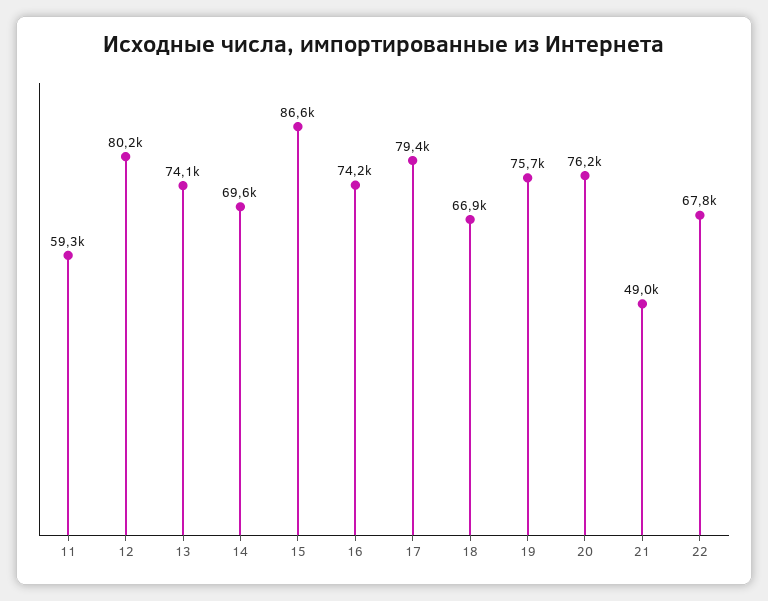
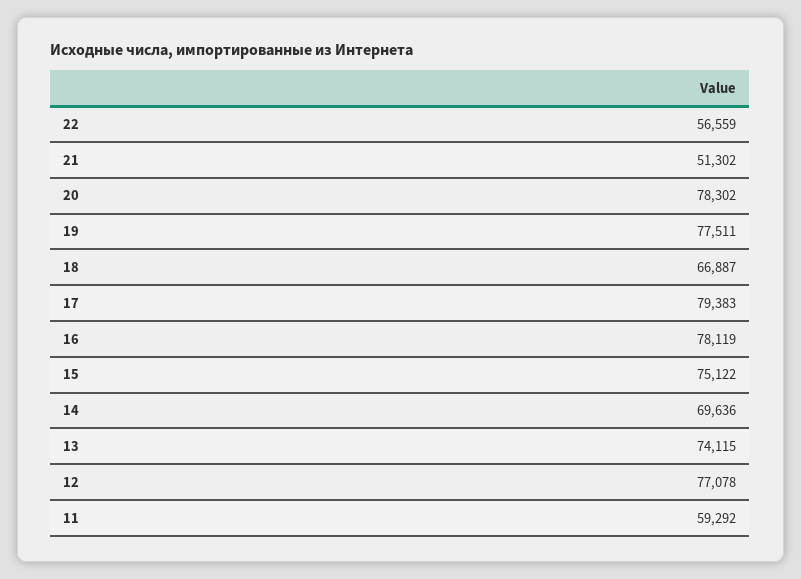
12: 80200 -> 77078
15: 86600 -> 75122
16: 74200 -> 78119
19: 75700 -> 77511
20: 76200 -> 78302
21: 49000 -> 51302
22: 67800 -> 56559

